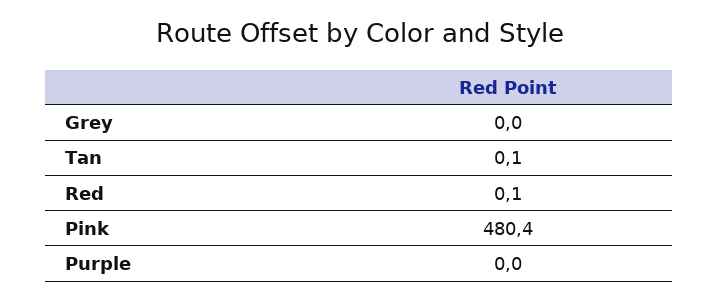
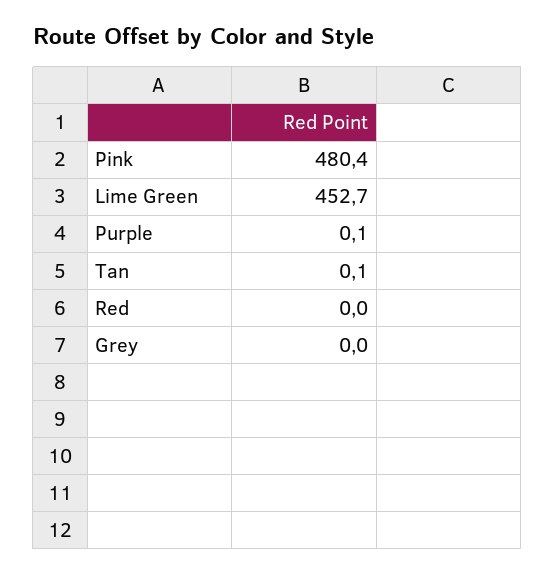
Red: 0.1 -> 0
Purple: 0 -> 0.1
Lime Green: none -> 452.7

